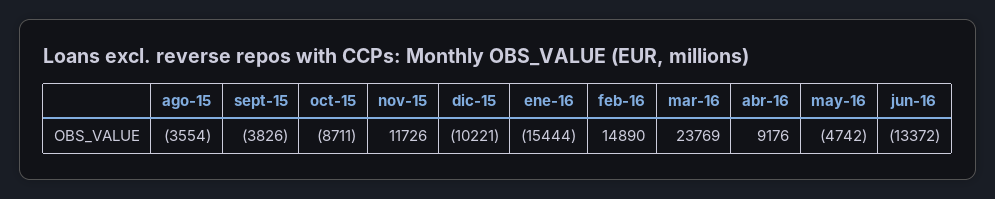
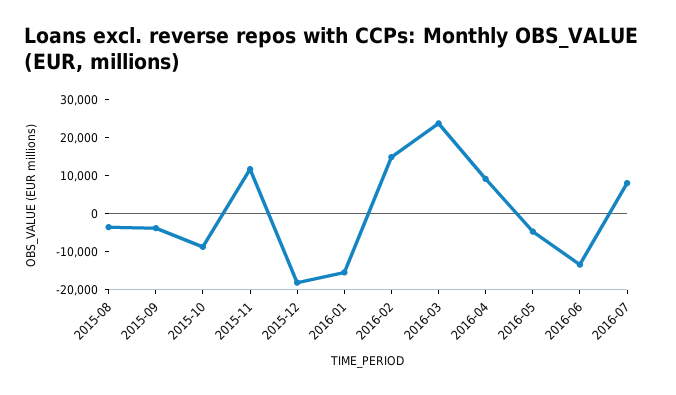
dic-15: -10221 -> -17500
2016-07: none -> 7500

